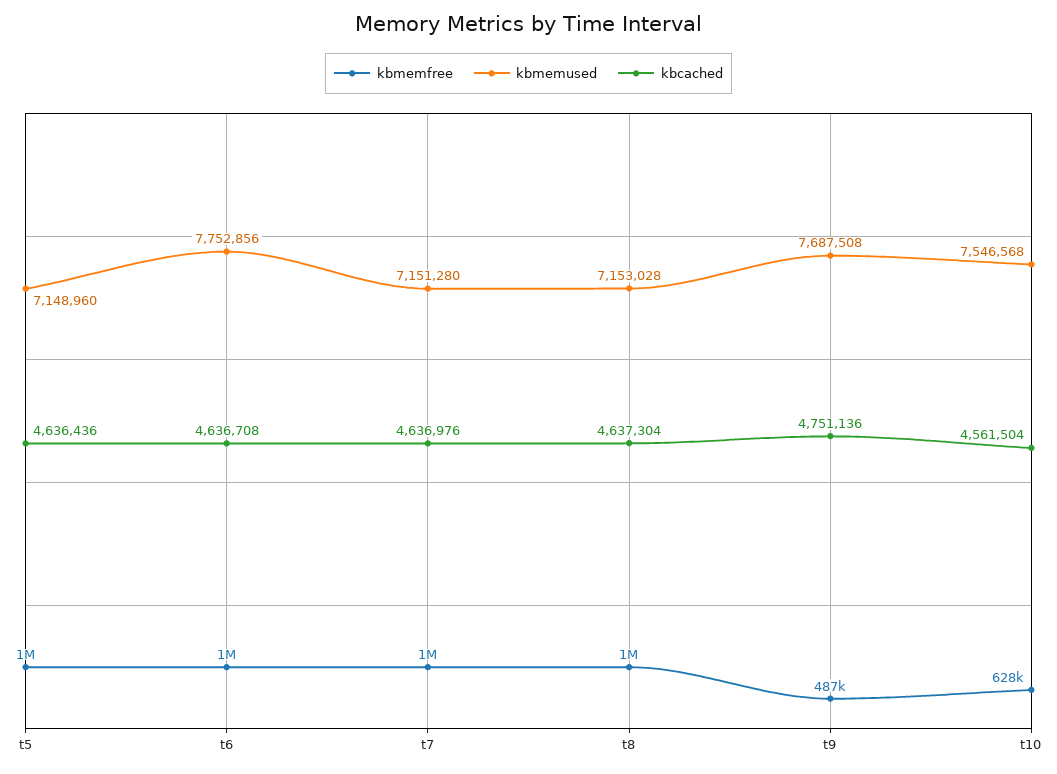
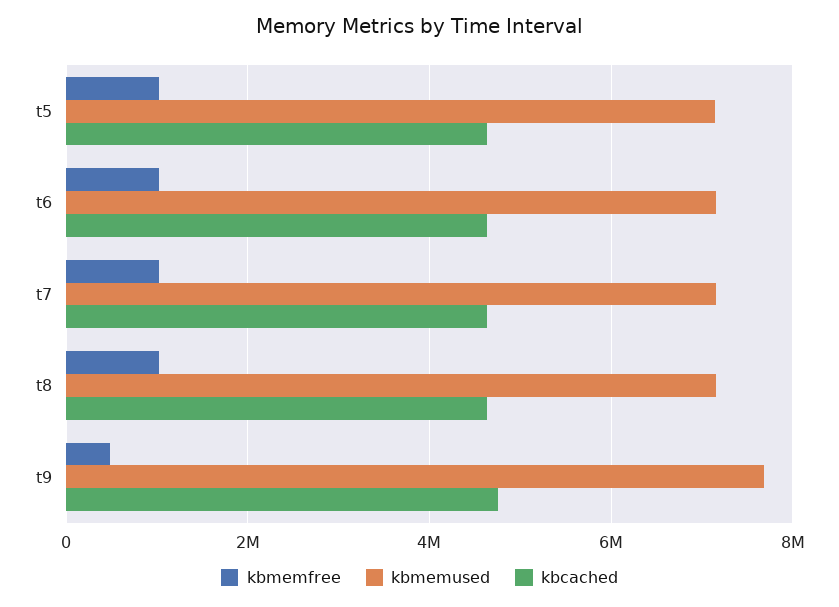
kbmemused, t6: 7752856 -> 7200000
kbmemfree, t10: 628000 -> none
kbmemused, t10: 7546568 -> none
kbcached, t10: 4561504 -> none

